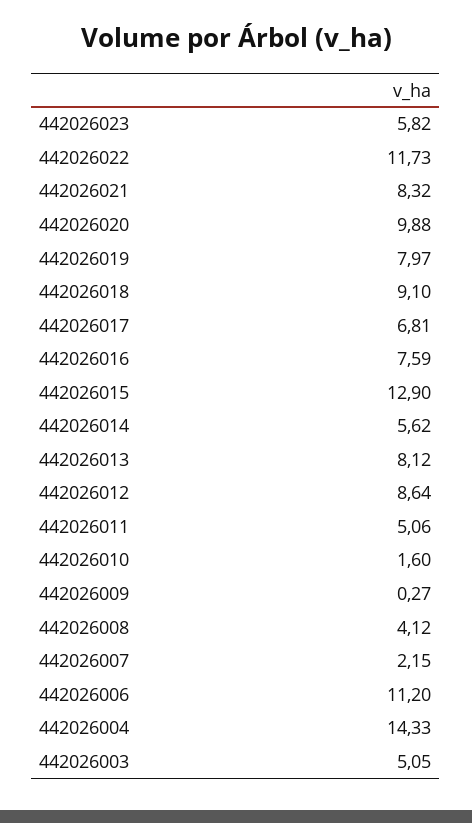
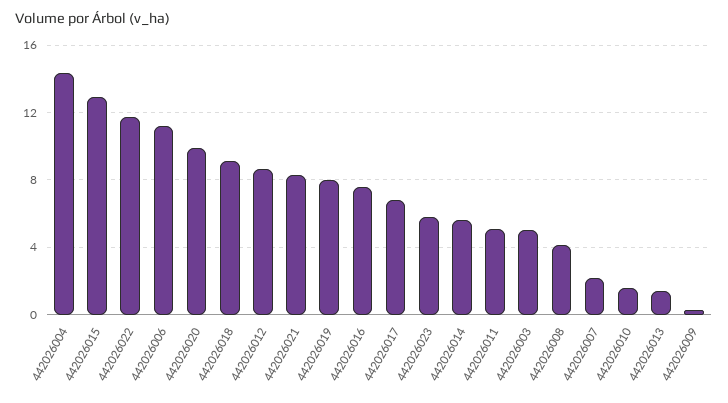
442026013: 8.12 -> 1.5

